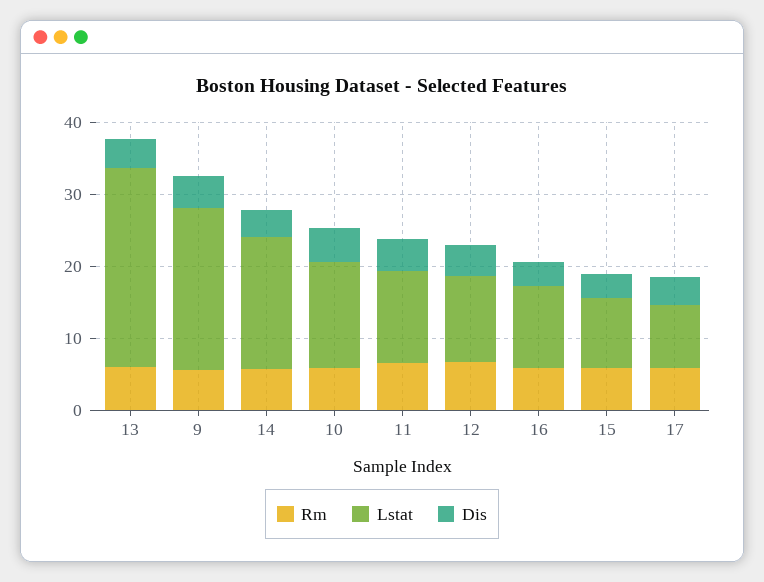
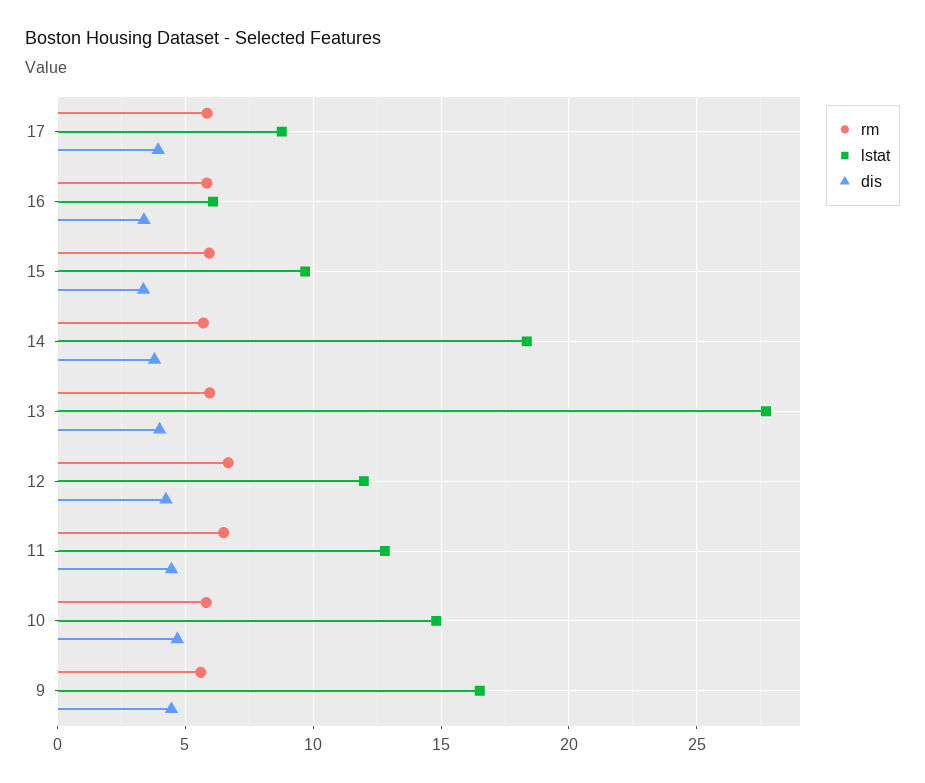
Lstat, 9: 22 -> 16.5
Lstat, 16: 12 -> 6

